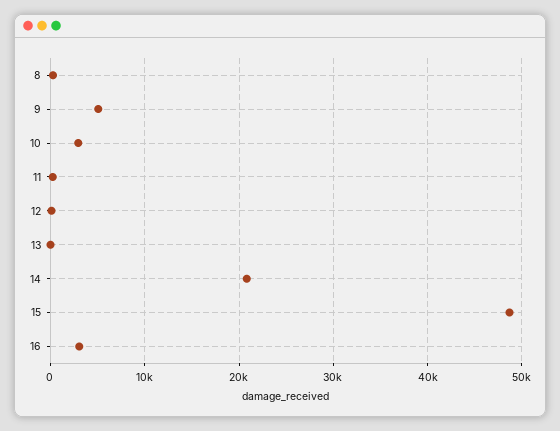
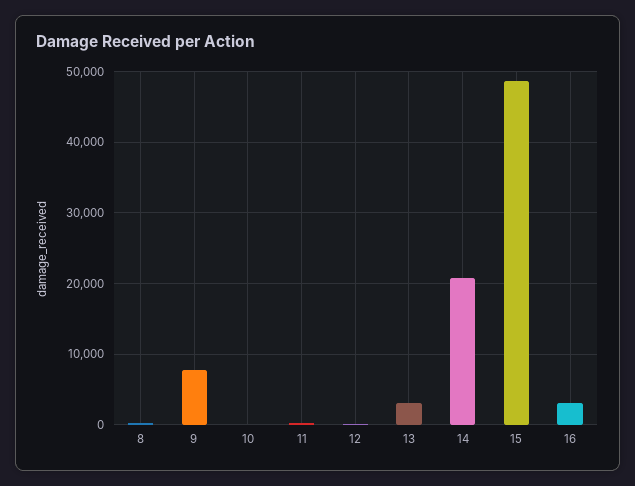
9: 5000 -> 8000
10: 3000 -> 0
13: 0 -> 3000

